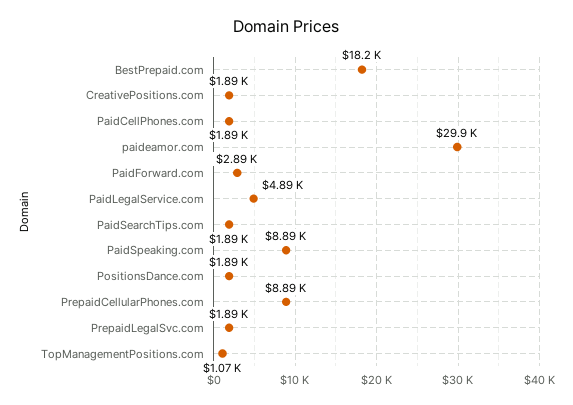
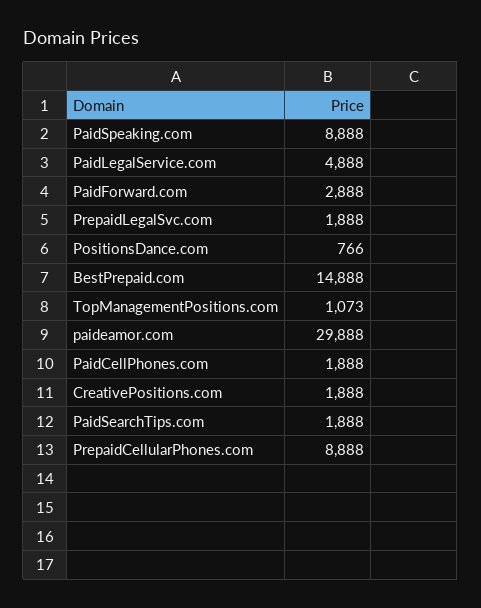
BestPrepaid.com: 18200 -> 14888
PositionsDance.com: 1890 -> 766

